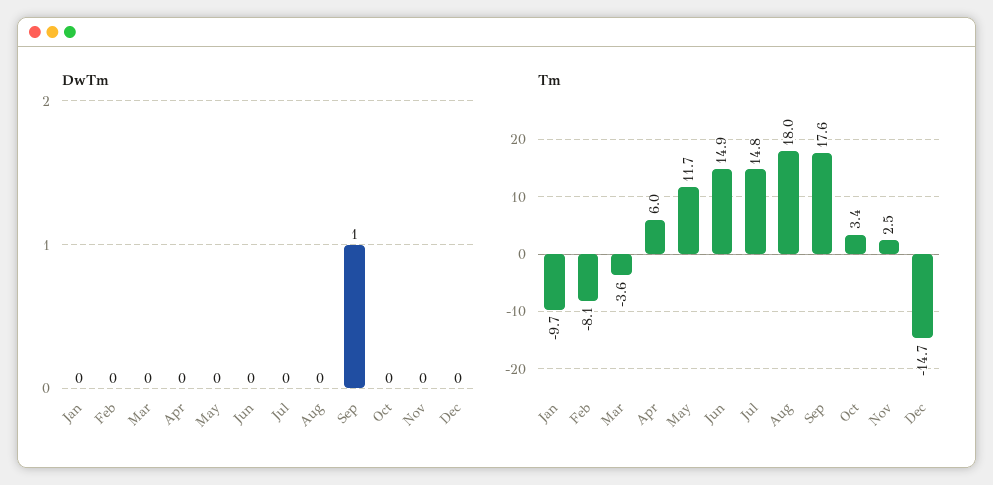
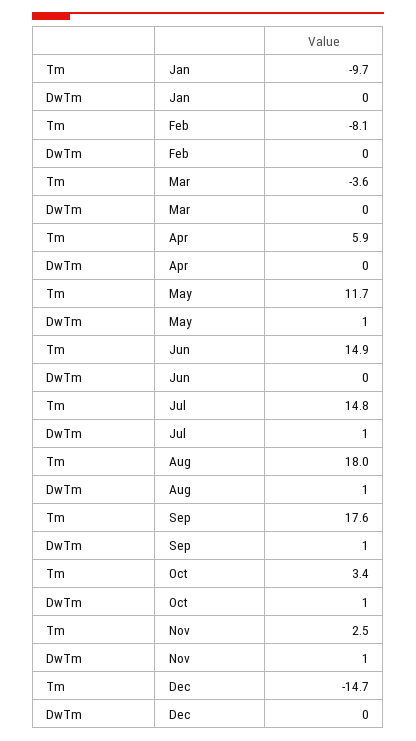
DwTm, May: 0 -> 1
DwTm, Jul: 0 -> 1
DwTm, Aug: 0 -> 1
DwTm, Oct: 0 -> 1
DwTm, Nov: 0 -> 1
Tm, Apr: 6 -> 5.9

